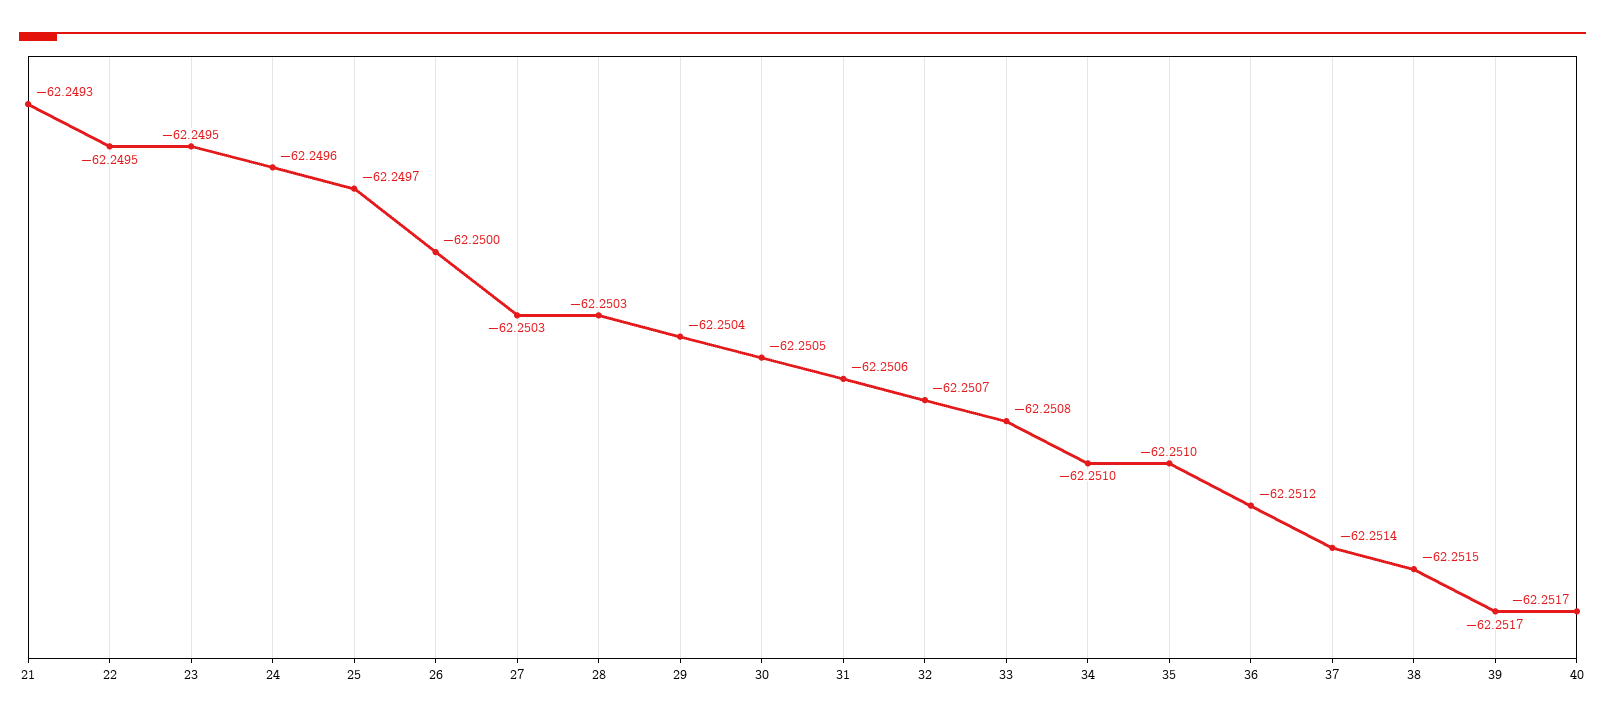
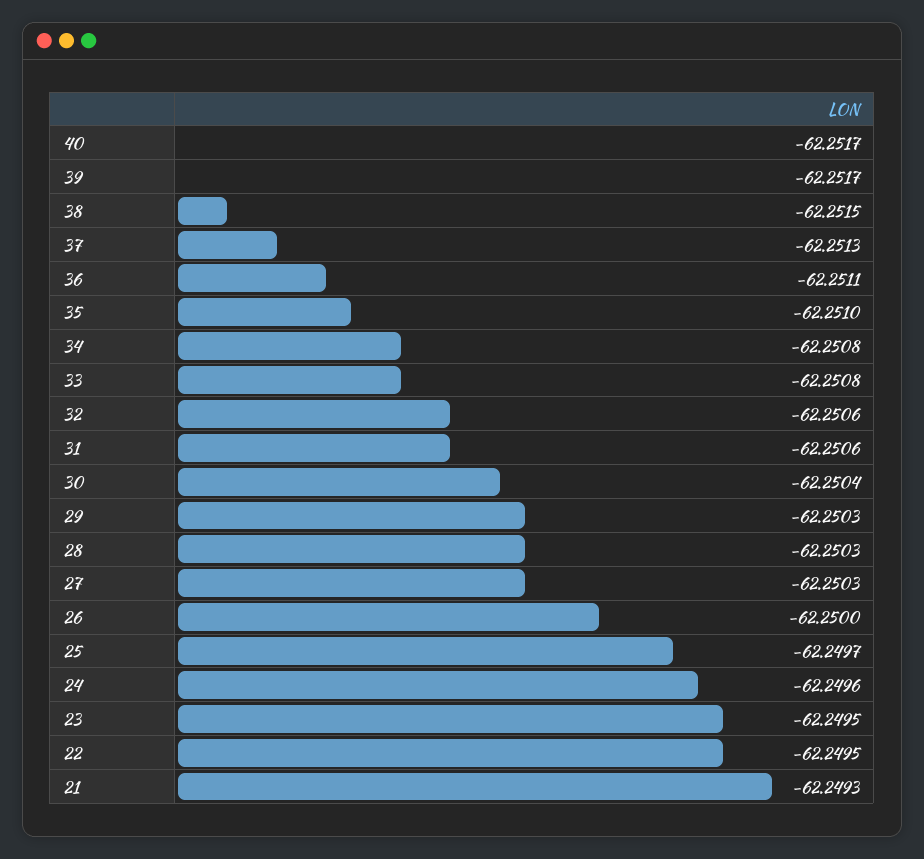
29: -62.2504 -> -62.2503
30: -62.2505 -> -62.2504
32: -62.2507 -> -62.2506
34: -62.251 -> -62.2508
36: -62.2512 -> -62.2511
37: -62.2514 -> -62.2513

